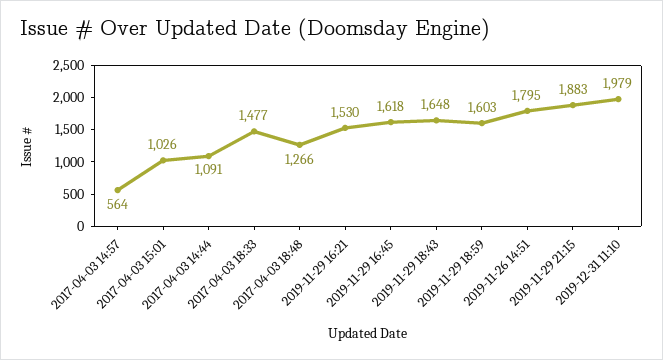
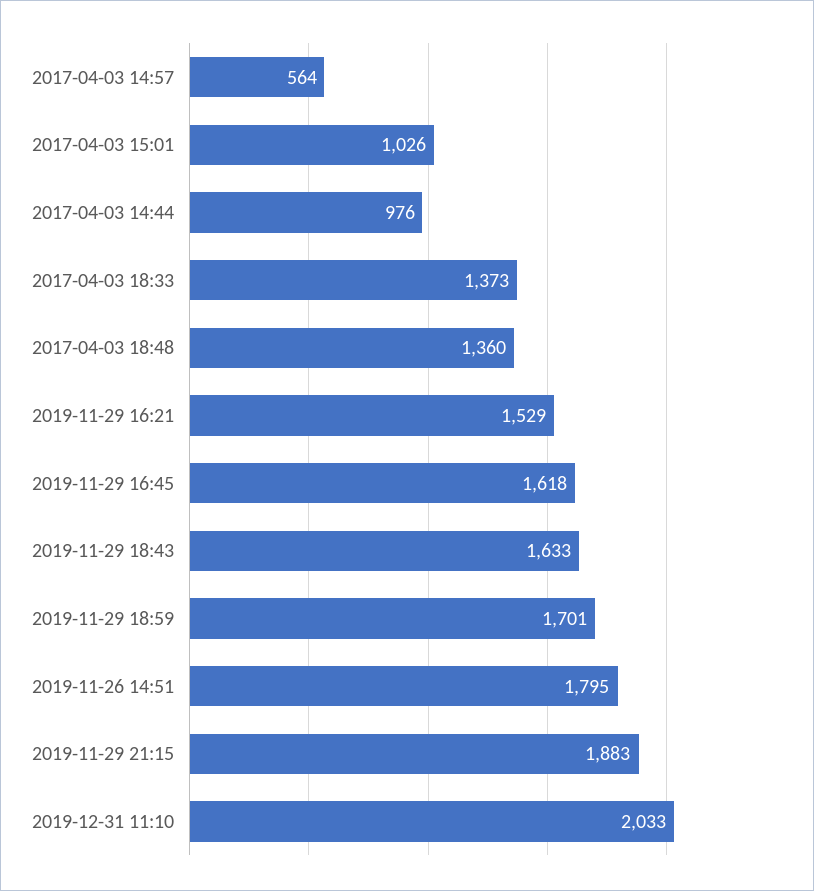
2017-04-03 14:44: 1091 -> 976
2017-04-03 18:33: 1477 -> 1373
2017-04-03 18:48: 1266 -> 1360
2019-11-29 16:21: 1530 -> 1529
2019-11-29 18:43: 1648 -> 1633
2019-11-29 18:59: 1603 -> 1701
2019-12-31 11:10: 1979 -> 2033

